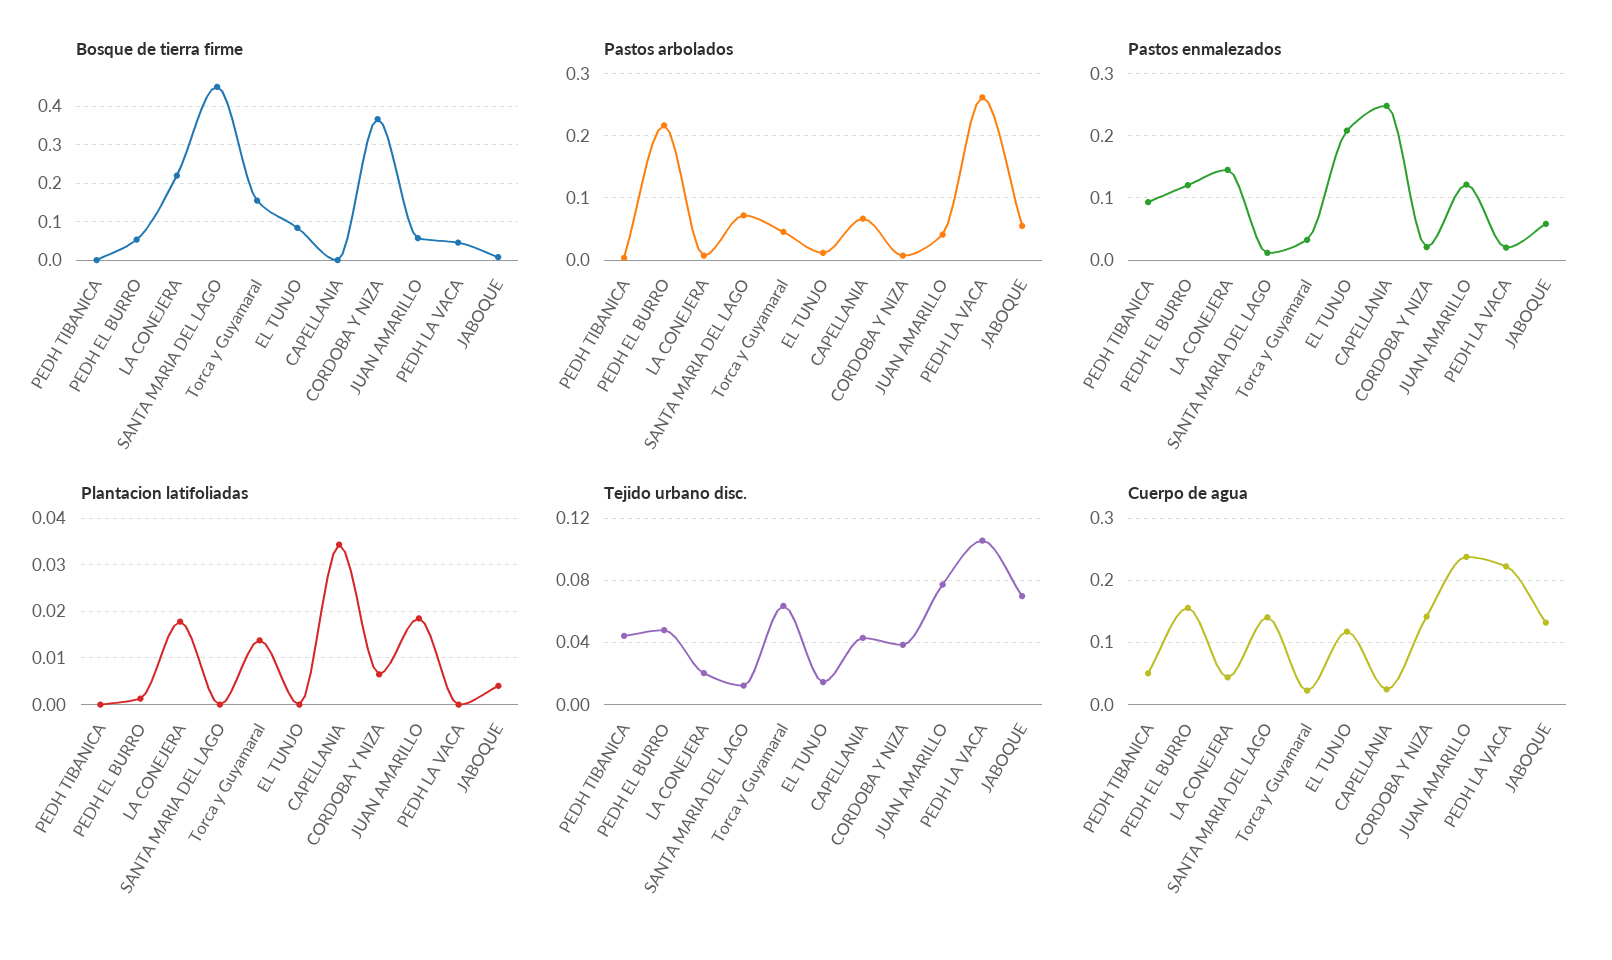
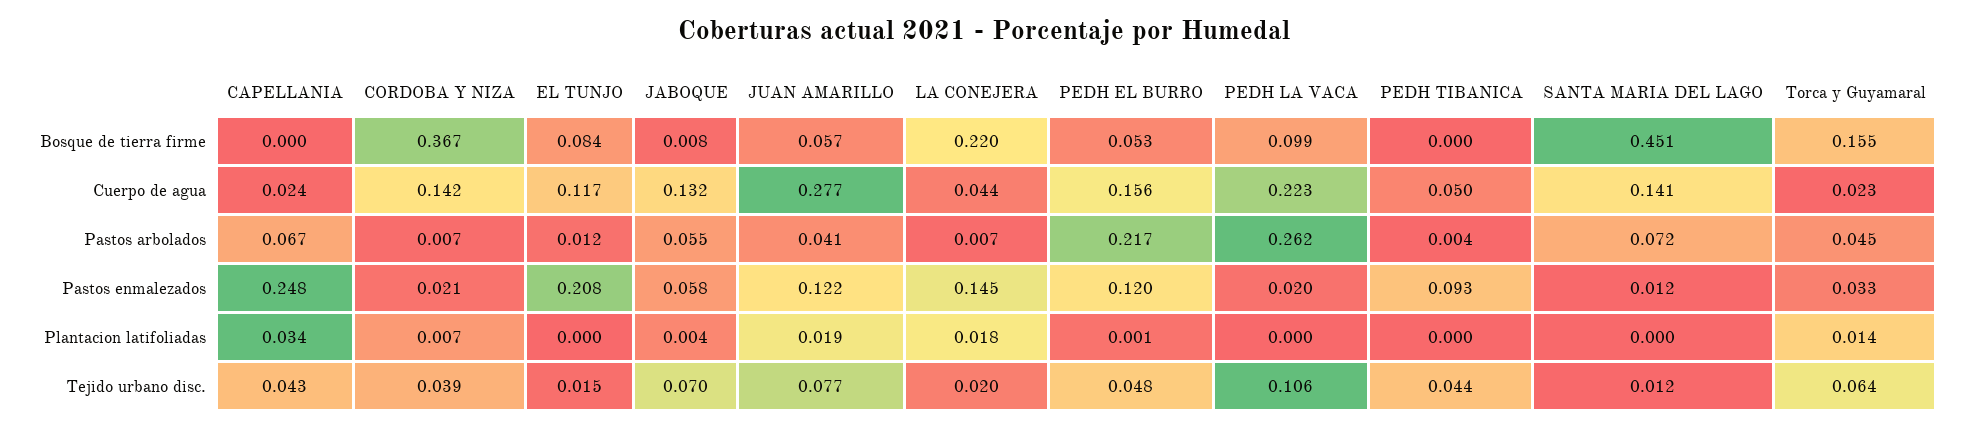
Bosque de tierra firme, PEDH LA VACA: 0.04 -> 0.099
Cuerpo de agua, JUAN AMARILLO: 0.24 -> 0.277

